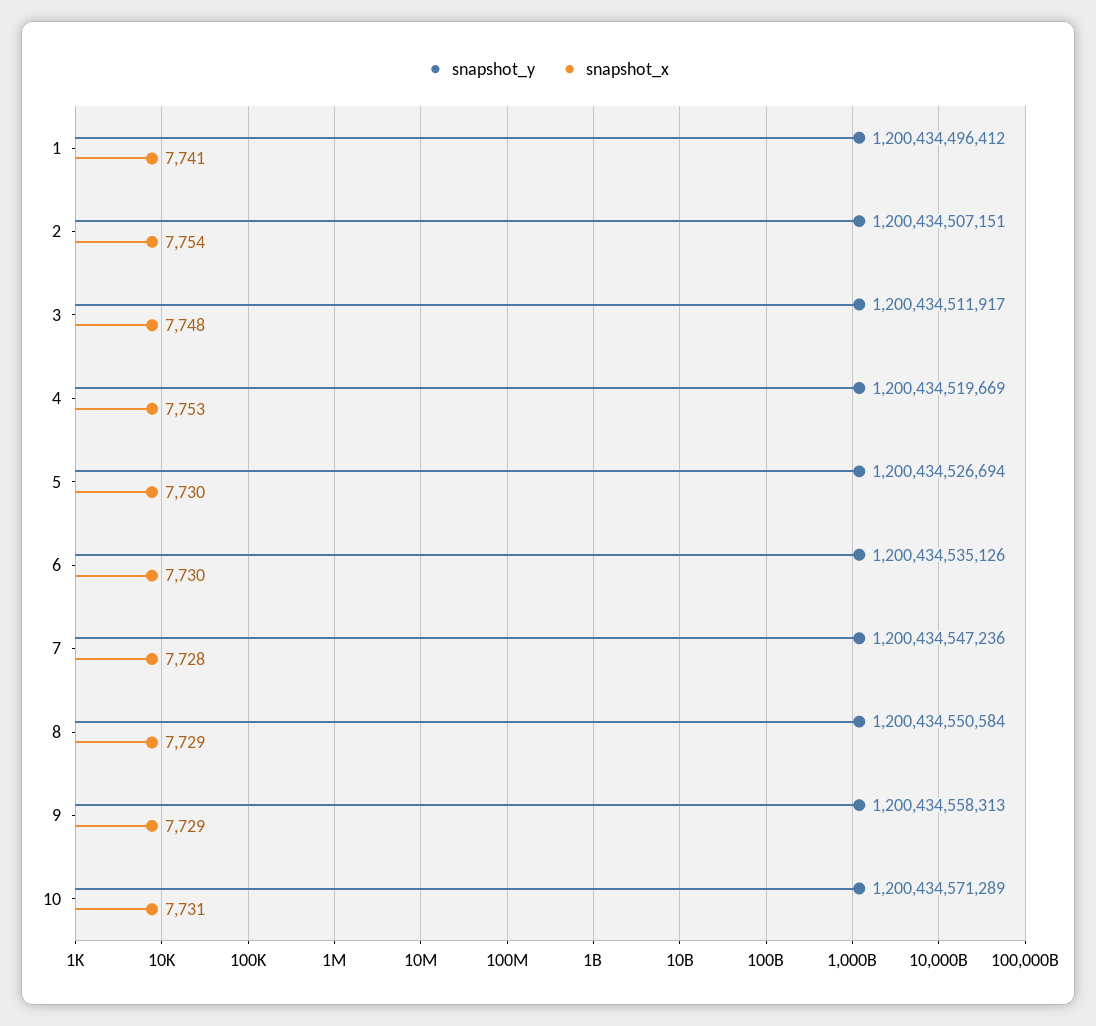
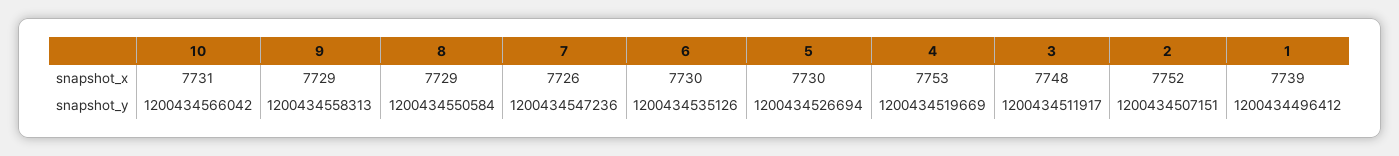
snapshot_x, 1: 7741 -> 7739
snapshot_x, 2: 7754 -> 7752
snapshot_x, 7: 7728 -> 7726
snapshot_y, 10: 1200434571289 -> 1200434566042

